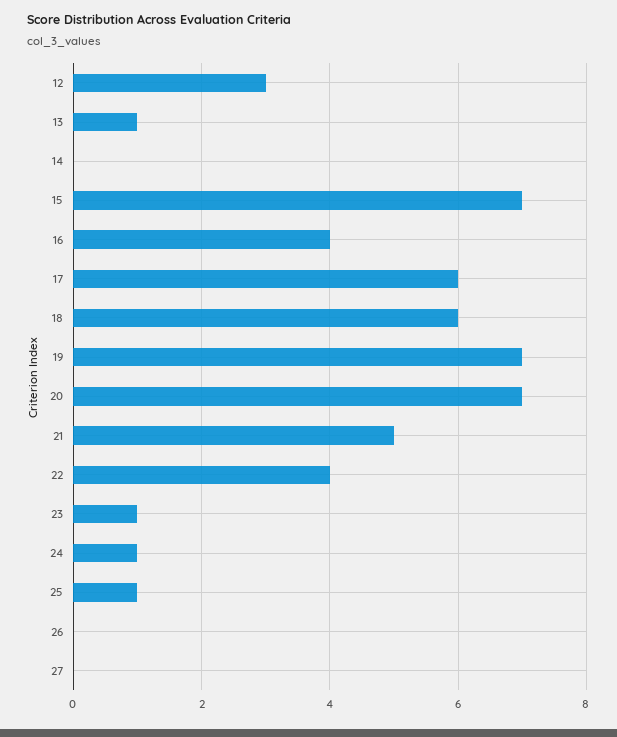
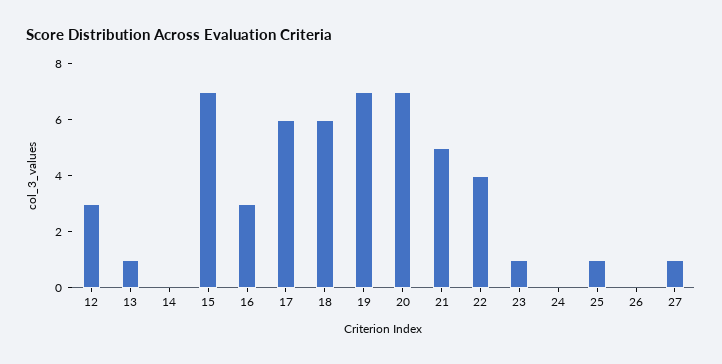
16: 4 -> 3
24: 1 -> 0
27: 0 -> 1

